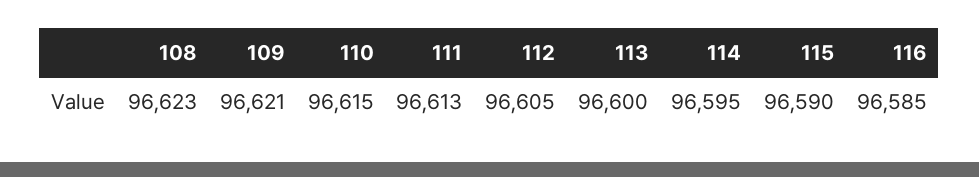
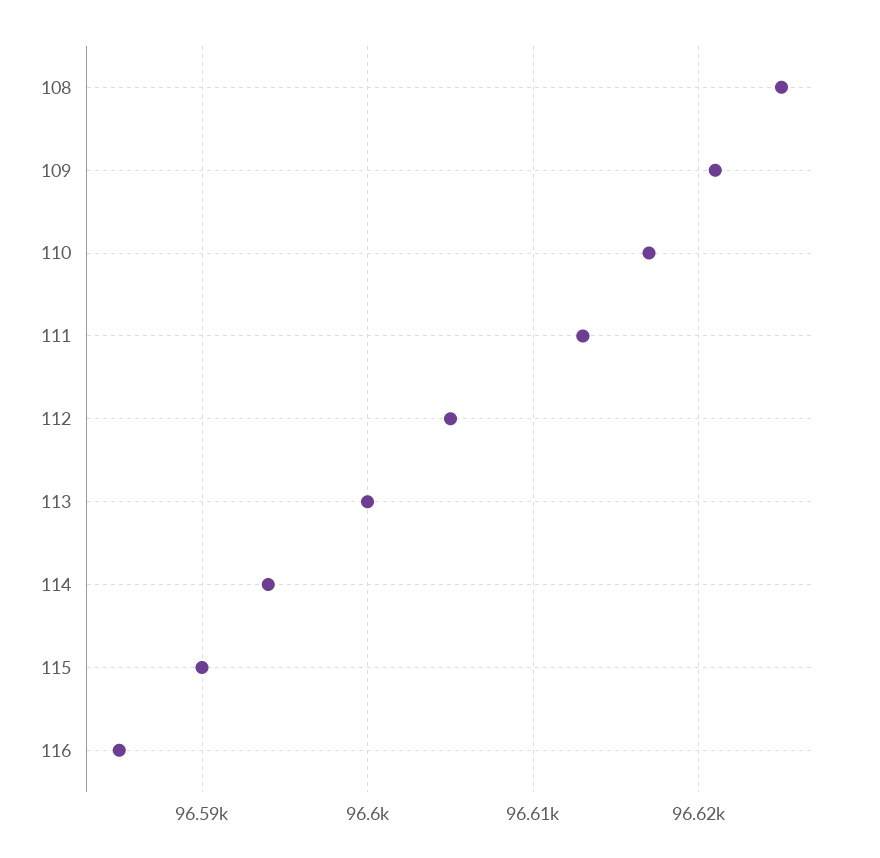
108: 96623 -> 96625
110: 96615 -> 96617
114: 96595 -> 96594

